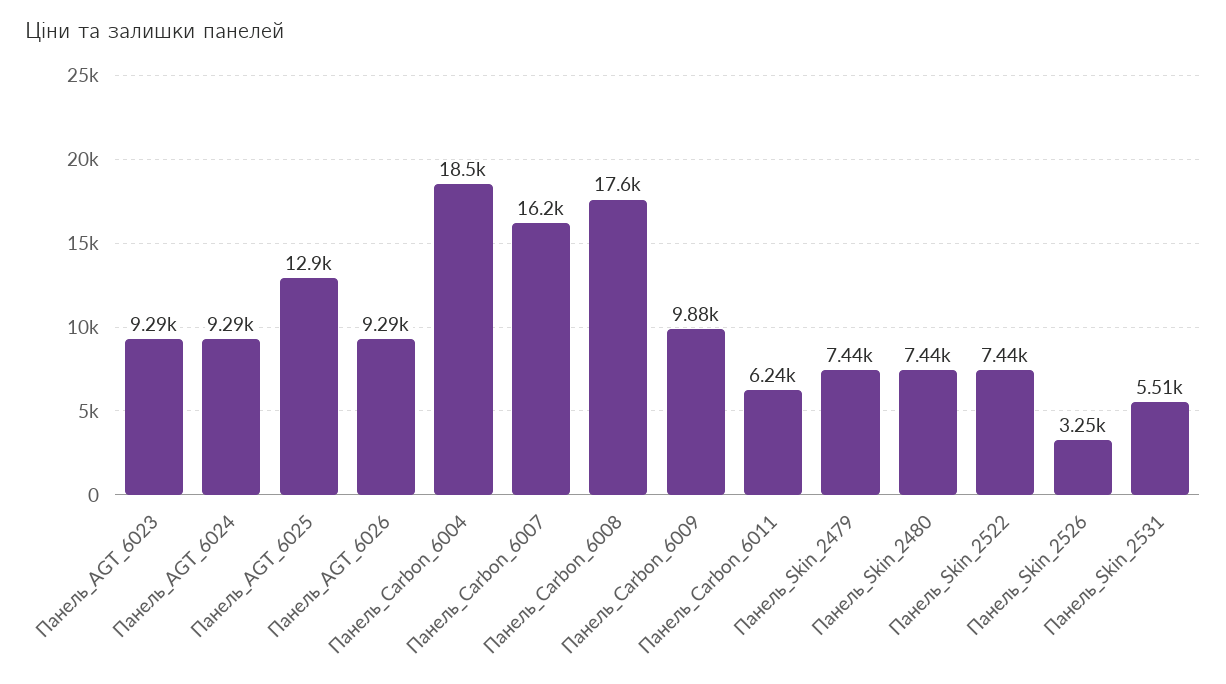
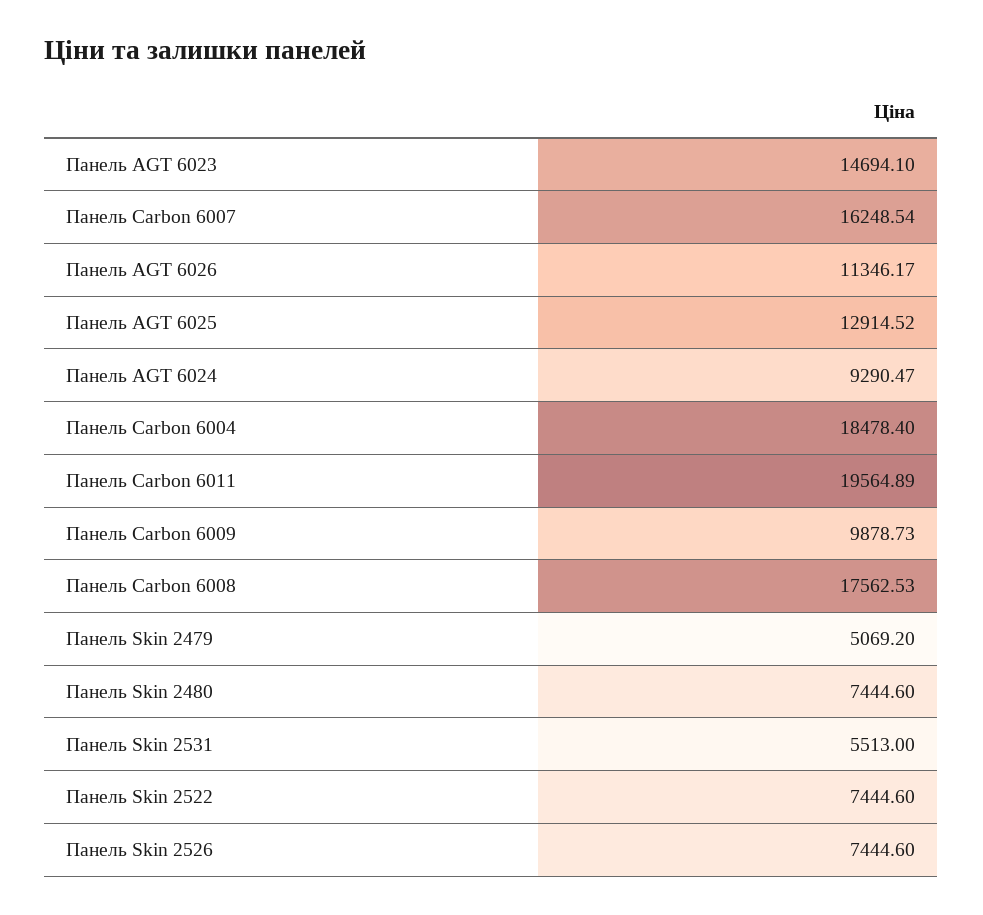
Панель_AGT_6023: 9290 -> 14694.1
Панель_AGT_6026: 9290 -> 11346.17
Панель_Carbon_6011: 6240 -> 19564.89
Панель_Skin_2479: 7440 -> 5069.2
Панель_Skin_2526: 3250 -> 7444.6

